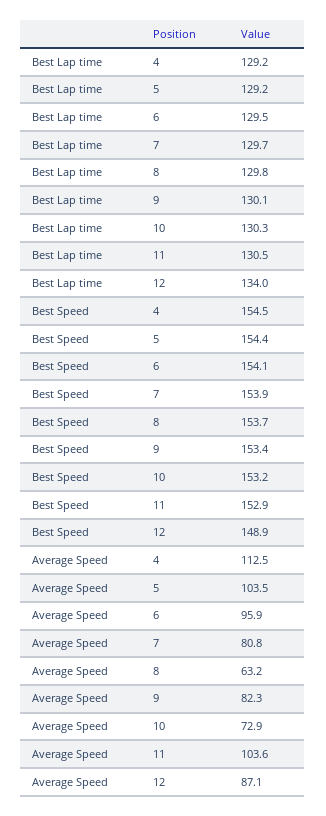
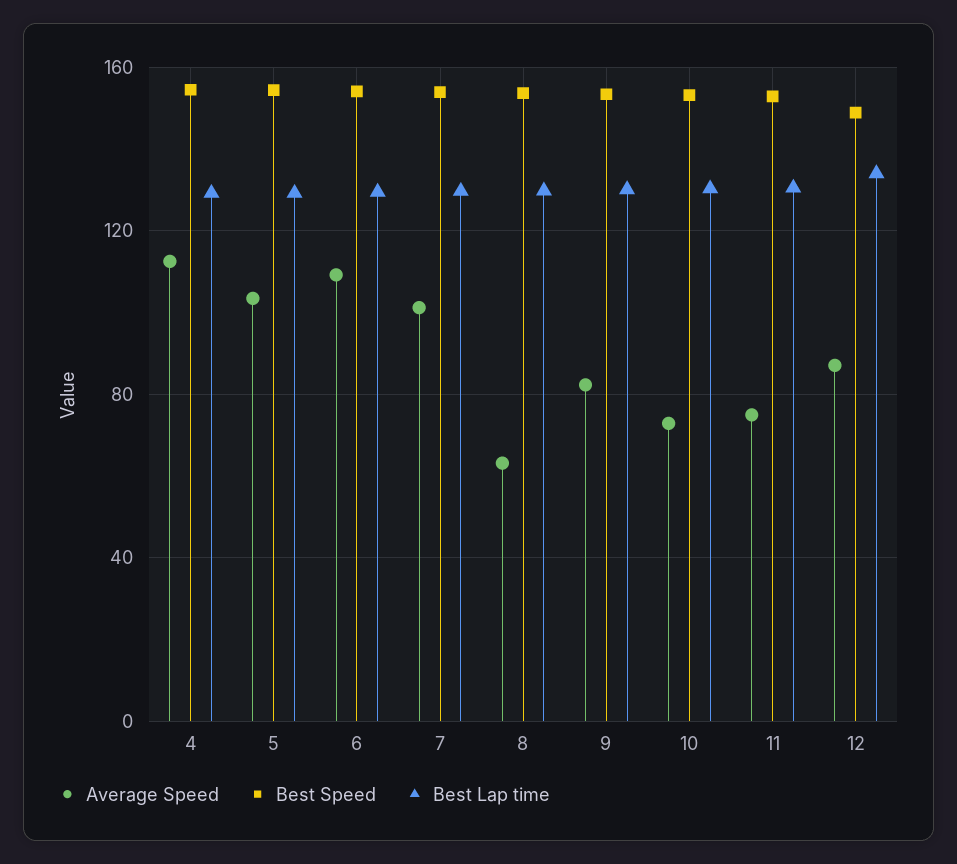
Average Speed, 6: 95.9 -> 110
Average Speed, 7: 80.8 -> 100
Average Speed, 11: 103.6 -> 75

